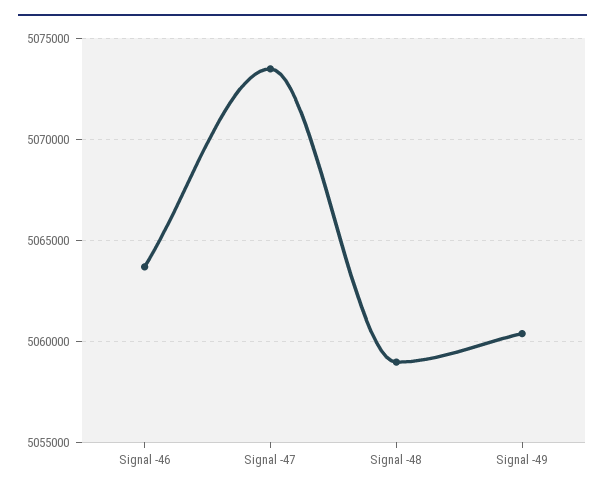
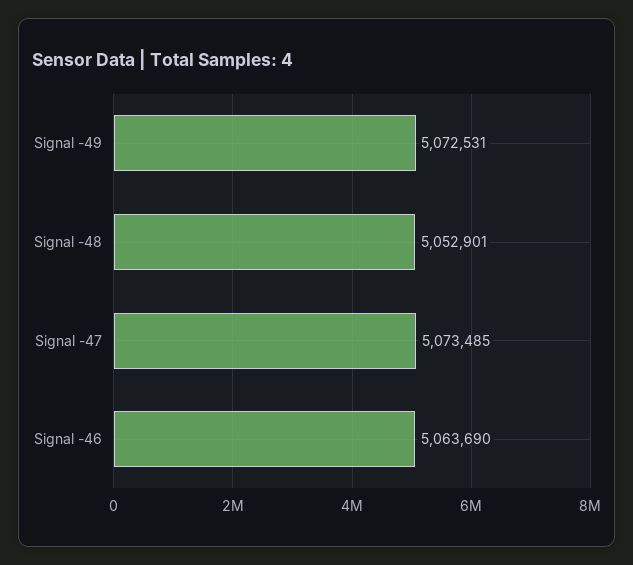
Signal -48: 5059000 -> 5052901
Signal -49: 5060500 -> 5072531

